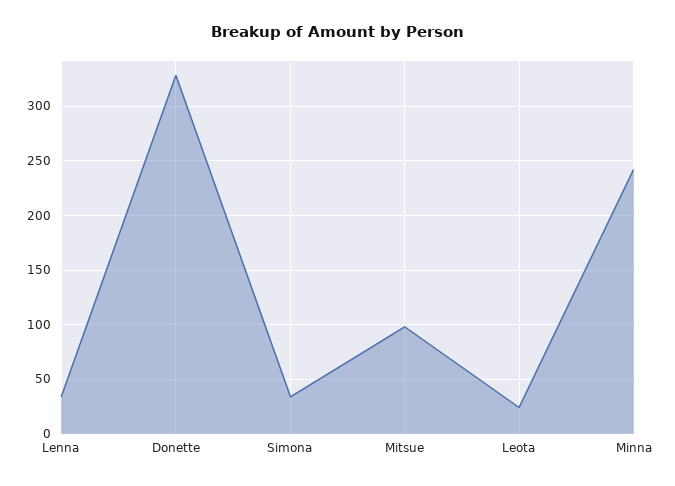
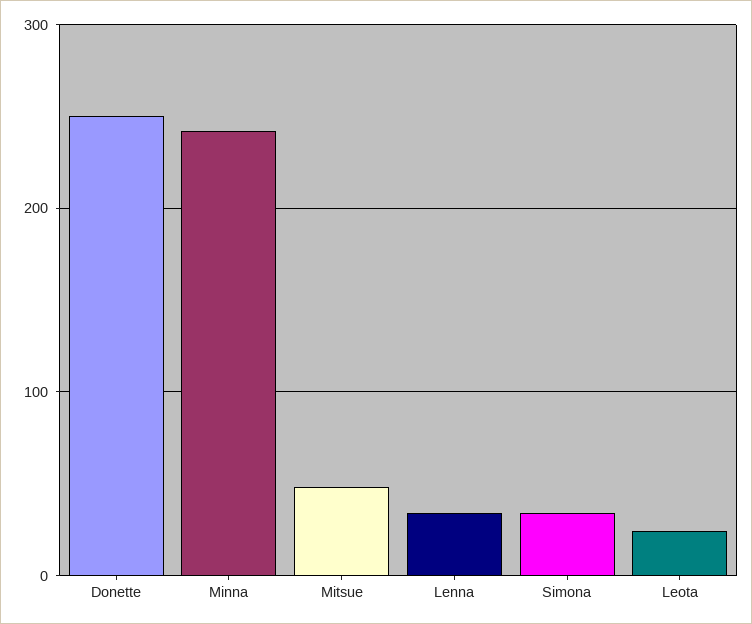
Donette: 330 -> 250
Mitsue: 100 -> 50

